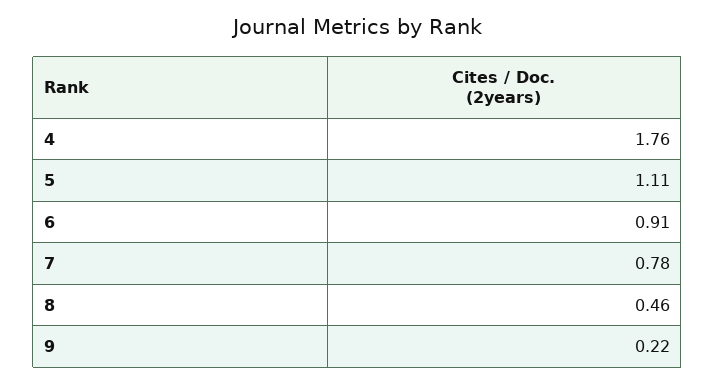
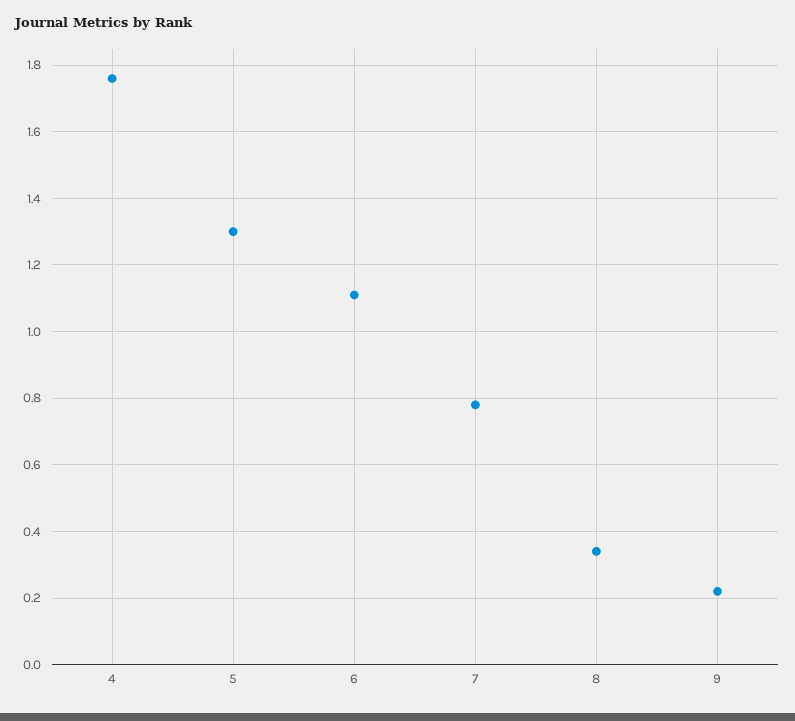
5: 1.11 -> 1.3
6: 0.91 -> 1.1
8: 0.46 -> 0.35

